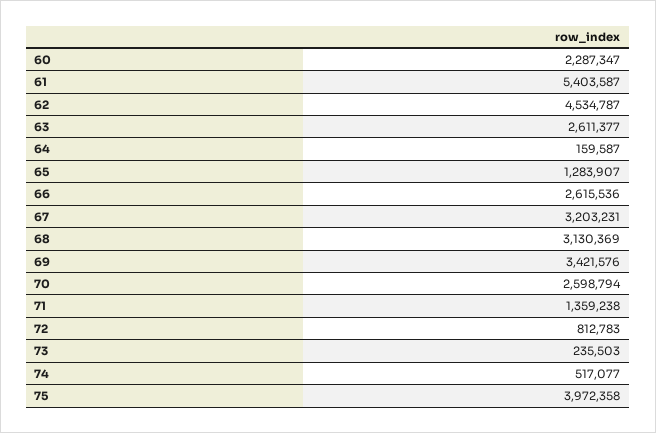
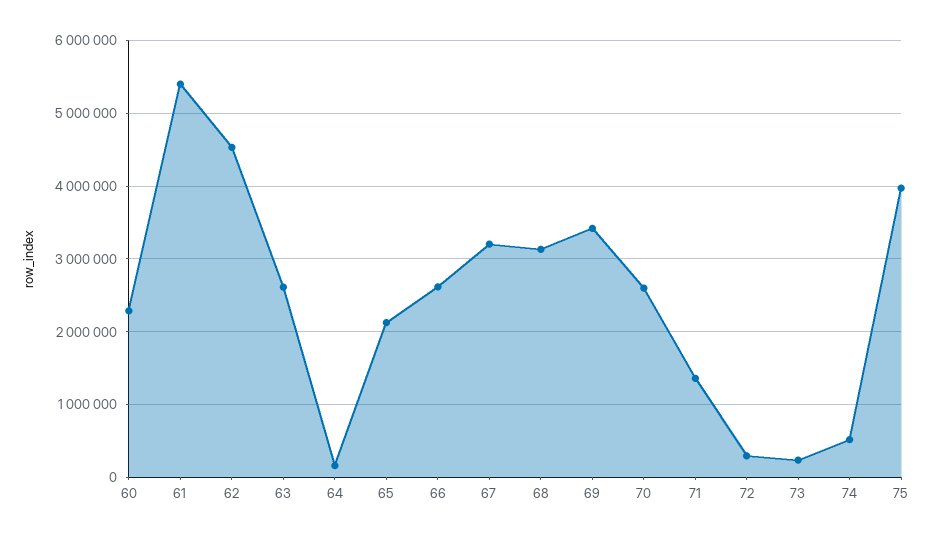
65: 1283907 -> 2100000
72: 812783 -> 300000

